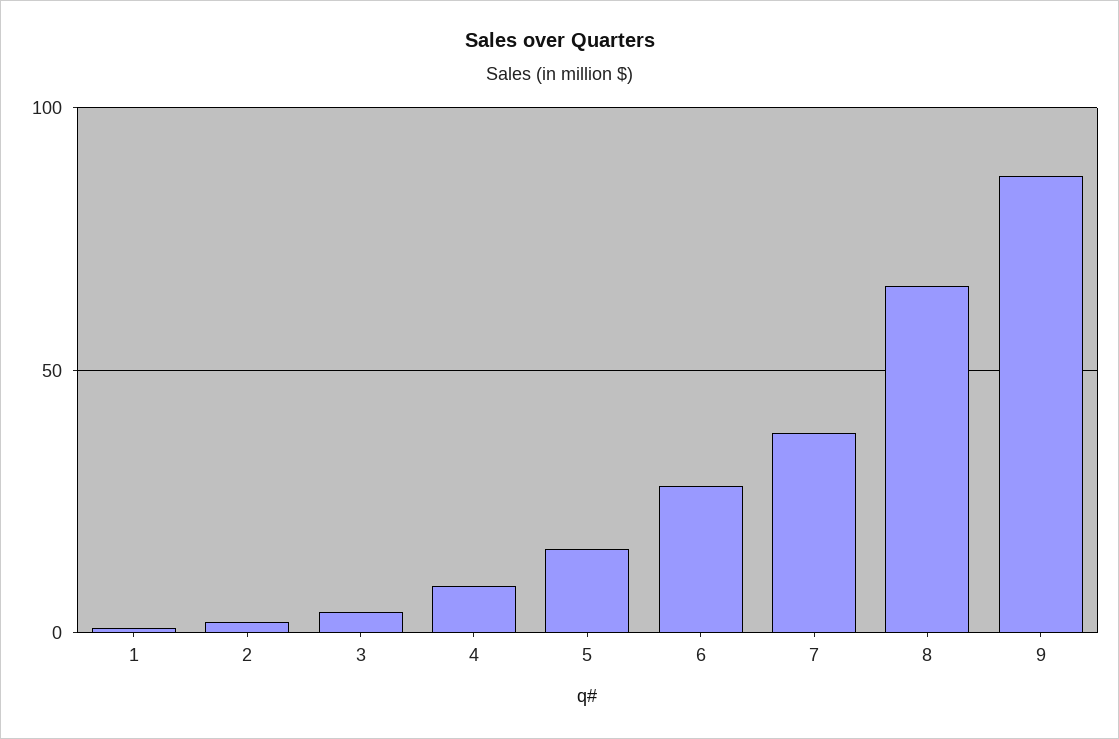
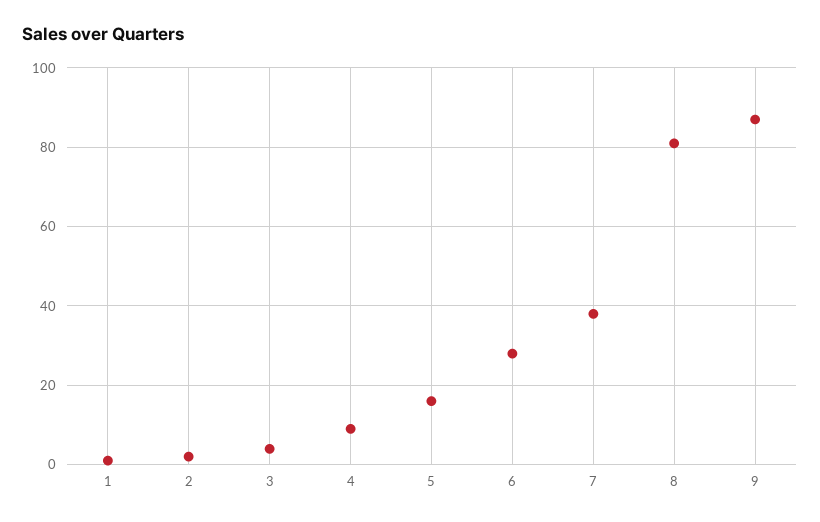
8: 65 -> 80

